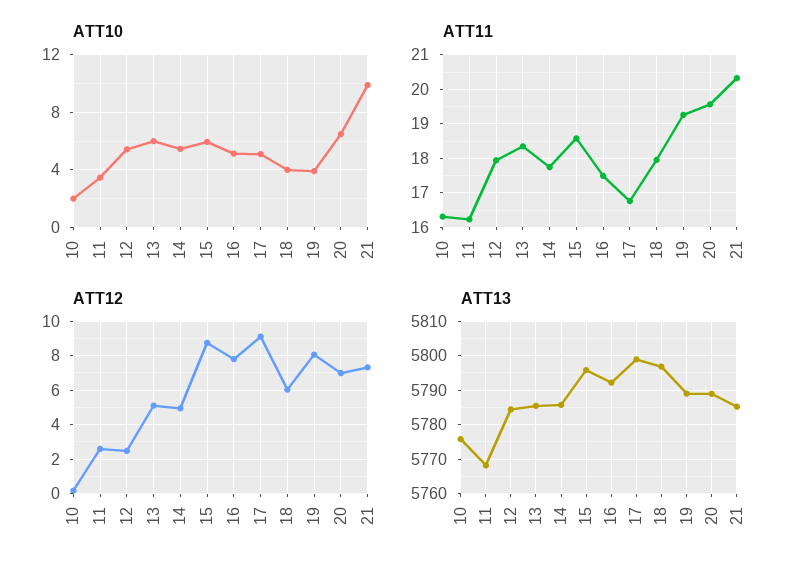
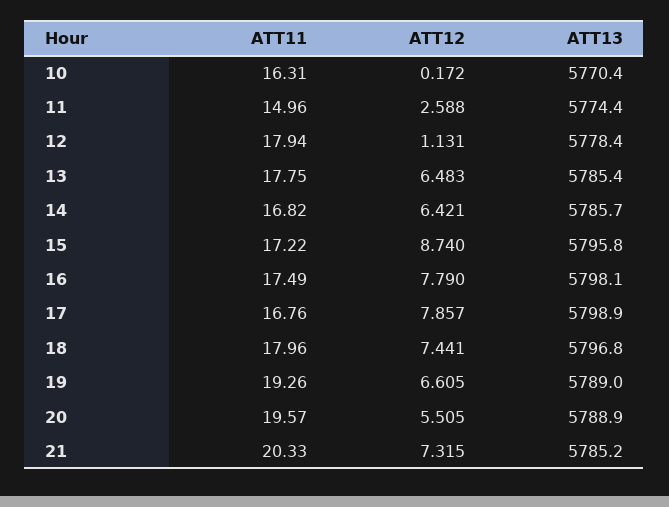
ATT10, 10: 2 -> none
ATT10, 11: 3.5 -> none
ATT10, 12: 5.5 -> none
ATT10, 13: 6 -> none
ATT10, 14: 5.5 -> none
ATT10, 15: 6 -> none
ATT10, 16: 5 -> none
ATT10, 17: 5 -> none
ATT10, 18: 4 -> none
ATT10, 19: 4 -> none
ATT10, 20: 6.5 -> none
ATT10, 21: 10 -> none
ATT11, 11: 16.2 -> 14.96
ATT11, 13: 18.4 -> 17.75
ATT11, 14: 17.8 -> 16.82
ATT11, 15: 18.6 -> 17.22
ATT12, 12: 2.5 -> 1.131
ATT12, 13: 5 -> 6.483
ATT12, 14: 5 -> 6.421
ATT12, 17: 9 -> 7.857
ATT12, 18: 6 -> 7.441
ATT12, 19: 8 -> 6.605
ATT12, 20: 7 -> 5.505
ATT13, 10: 5776 -> 5770.4
ATT13, 11: 5768 -> 5774.4
ATT13, 12: 5784 -> 5778.4
ATT13, 16: 5792 -> 5798.1

